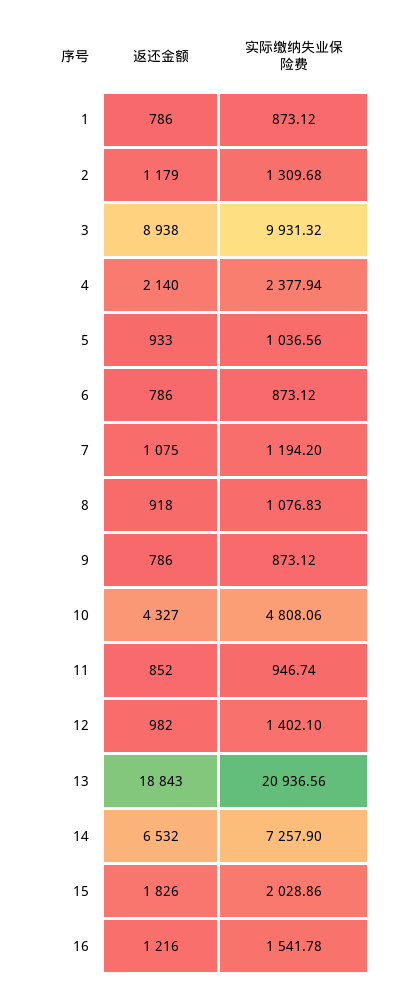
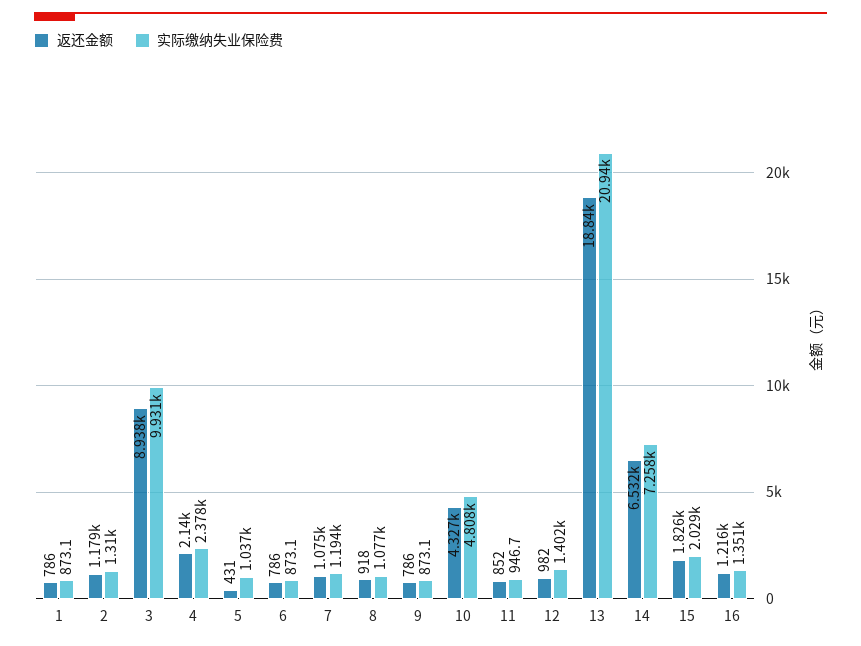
返还金额, 5: 933 -> 431
实际缴纳失业保险费, 16: 1541.78 -> 1351

